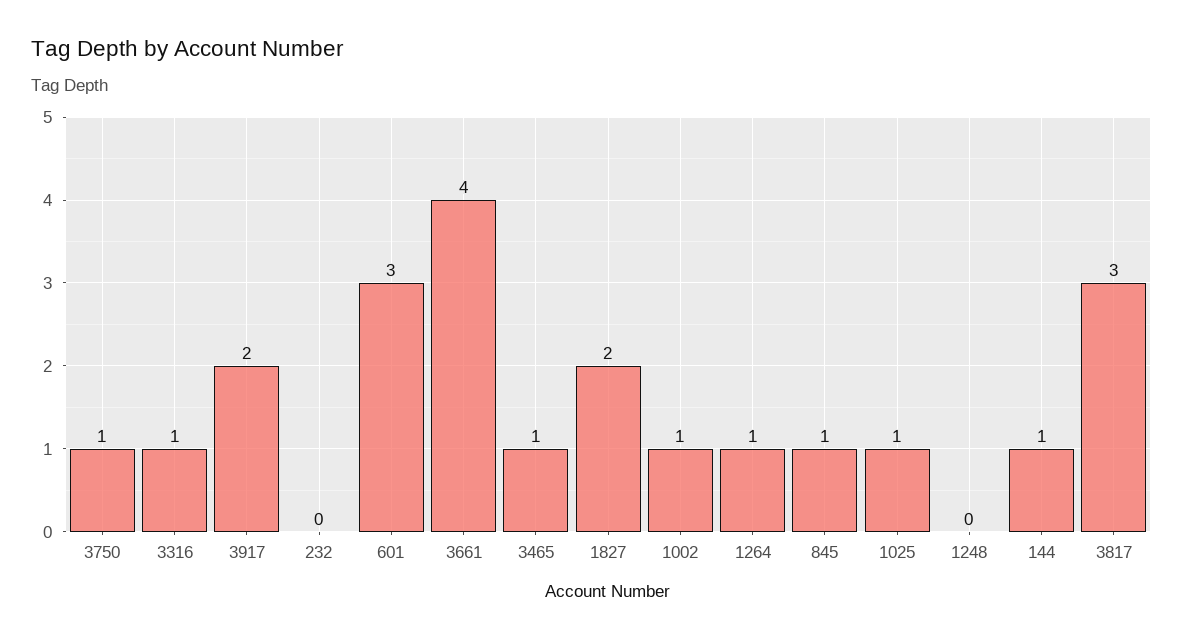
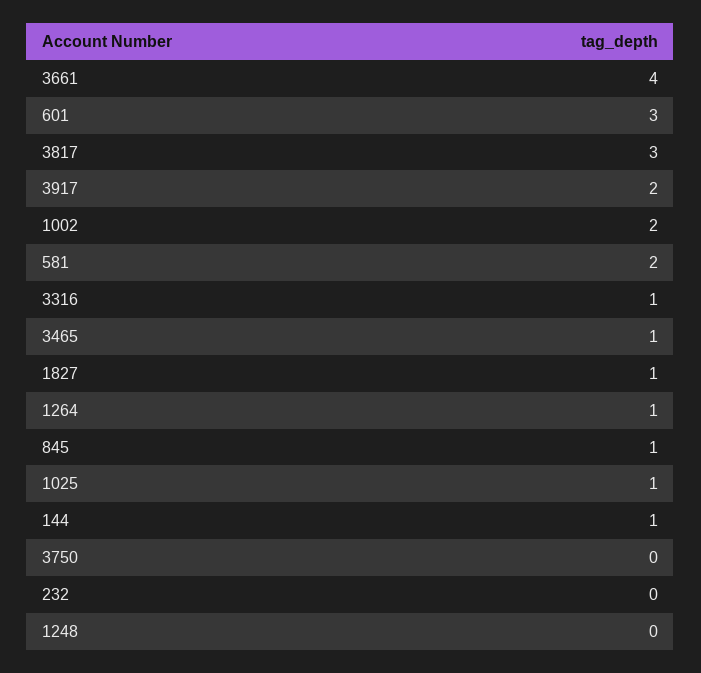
3750: 1 -> 0
1827: 2 -> 1
1002: 1 -> 2
581: none -> 2

